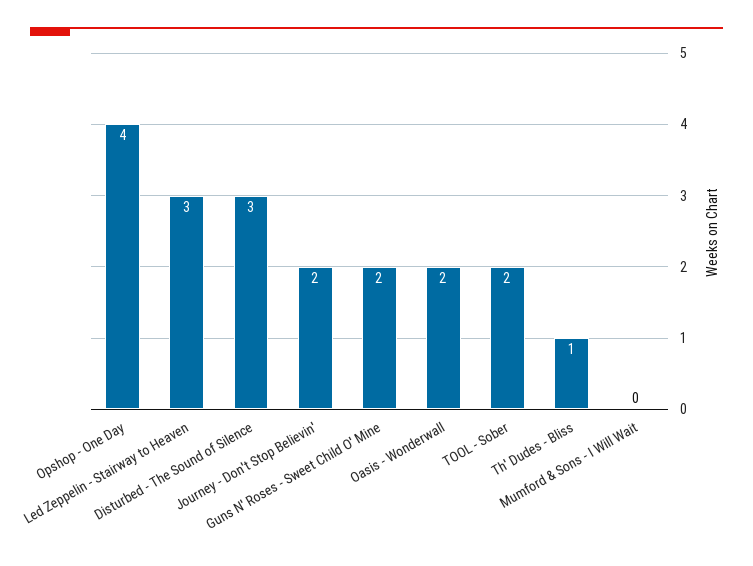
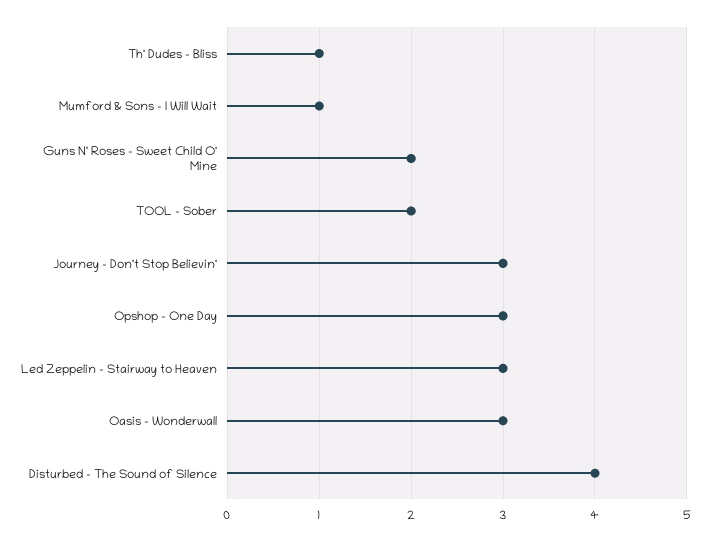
Opshop - One Day: 4 -> 3
Disturbed - The Sound of Silence: 3 -> 4
Journey - Don't Stop Believin': 2 -> 3
Oasis - Wonderwall: 2 -> 3
Mumford & Sons - I Will Wait: 0 -> 1

